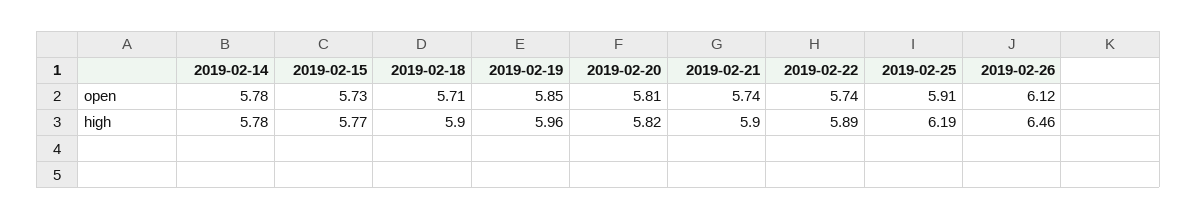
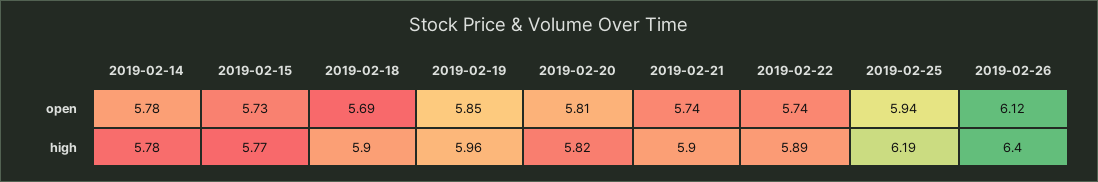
2019-02-18, open: 5.71 -> 5.69
2019-02-25, open: 5.91 -> 5.94
2019-02-26, high: 6.46 -> 6.4

